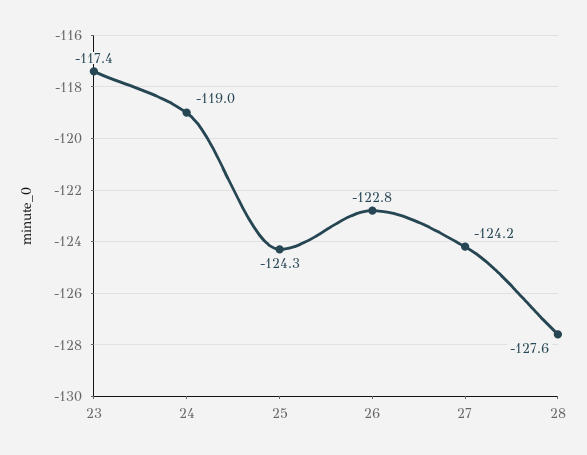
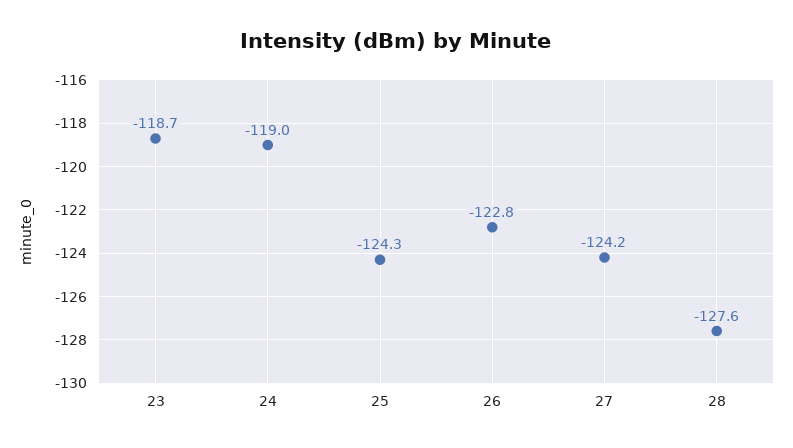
23: -117.4 -> -118.7

